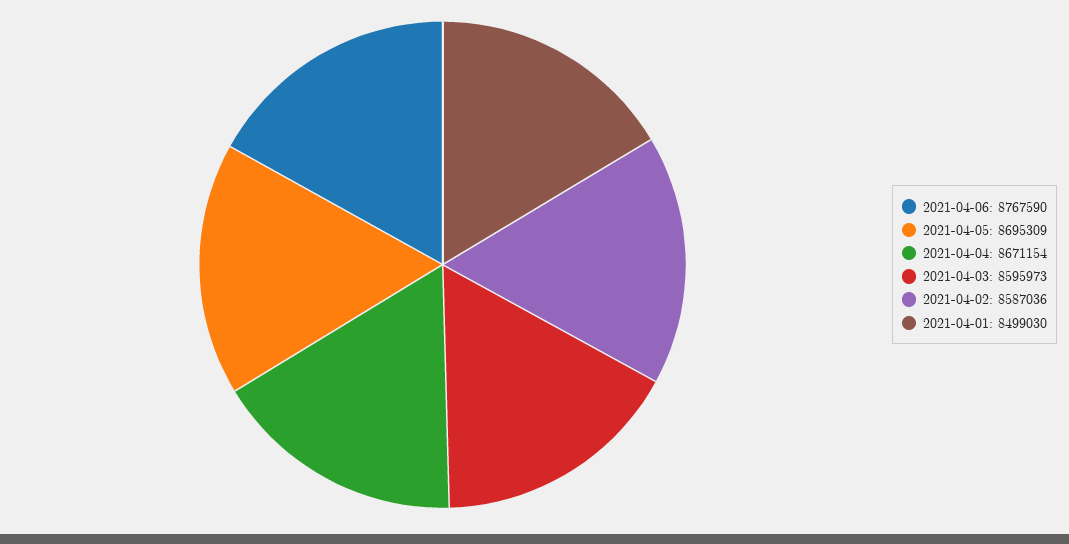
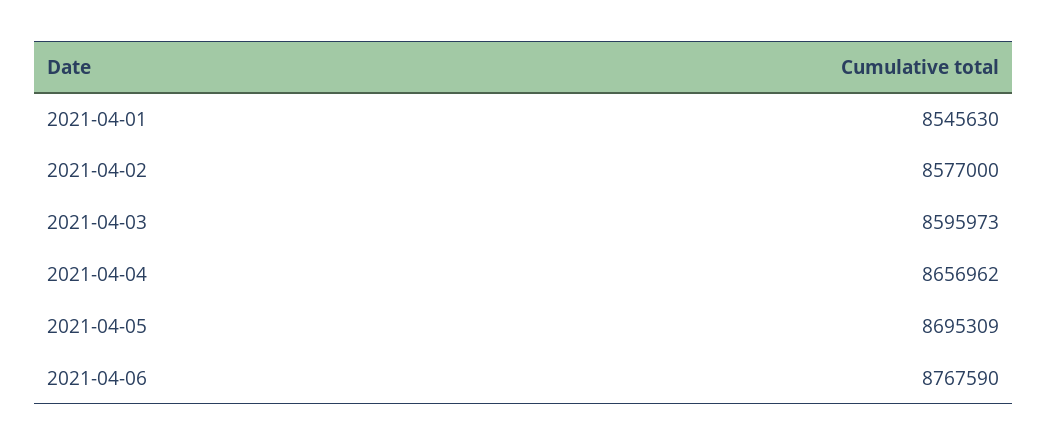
2021-04-04: 8671154 -> 8656962
2021-04-02: 8587036 -> 8577000
2021-04-01: 8499030 -> 8545630

